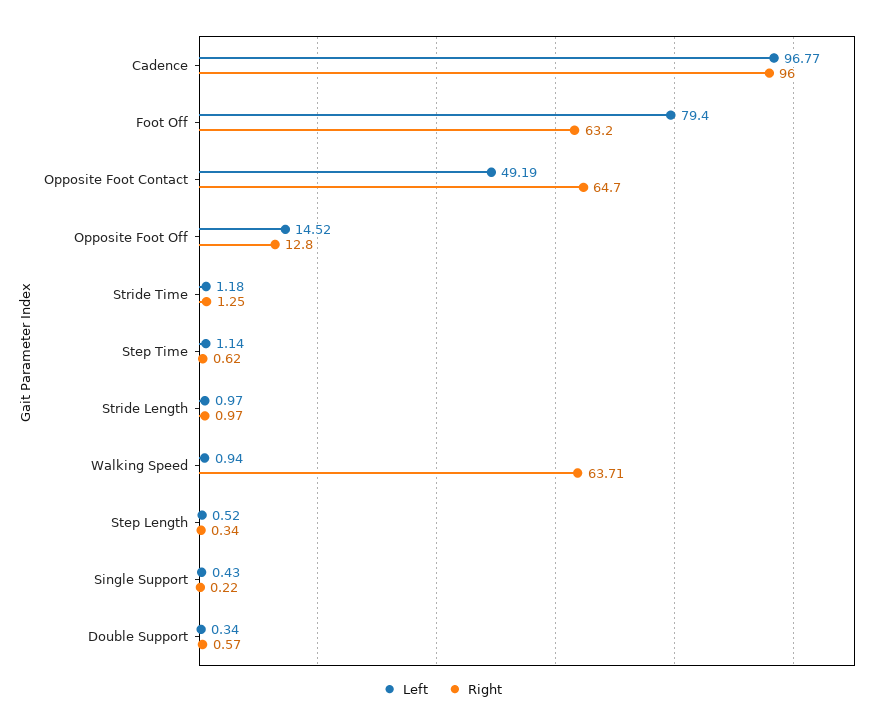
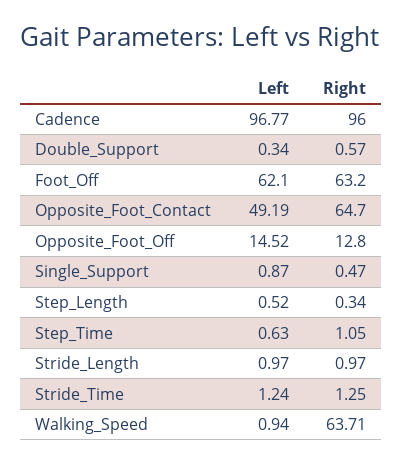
Left, Foot Off: 79.4 -> 62.1
Left, Stride Time: 1.18 -> 1.24
Left, Step Time: 1.14 -> 0.63
Right, Step Time: 0.62 -> 1.05
Left, Single Support: 0.43 -> 0.87
Right, Single Support: 0.22 -> 0.47

